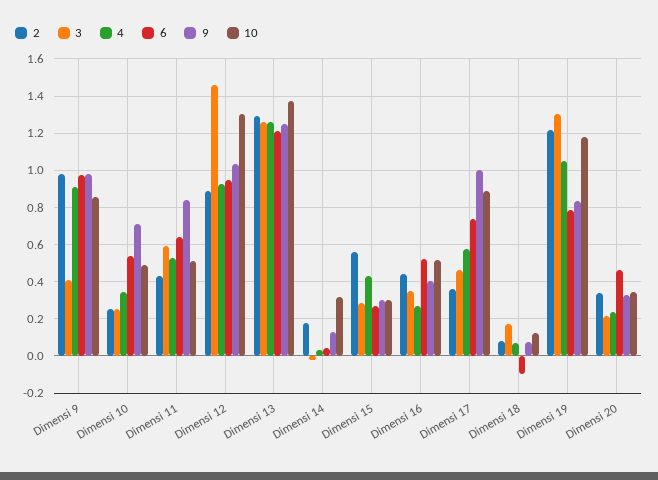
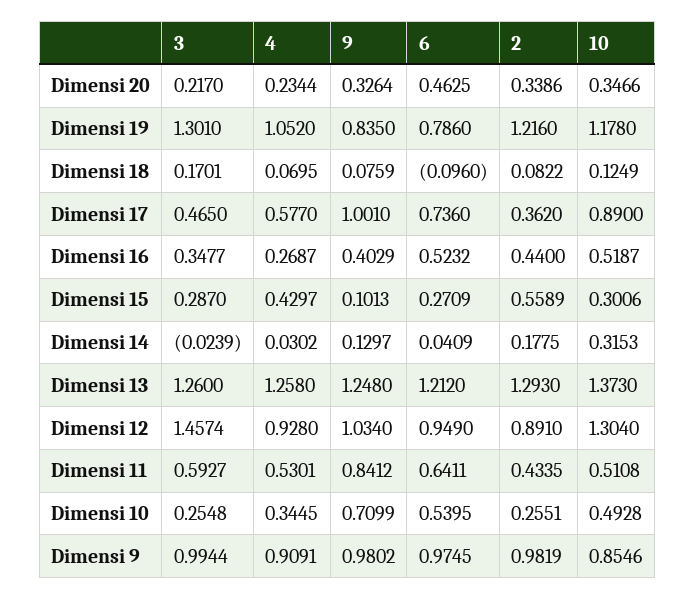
3, Dimensi 9: 0.4 -> 0.9944
9, Dimensi 15: 0.3 -> 0.1013

